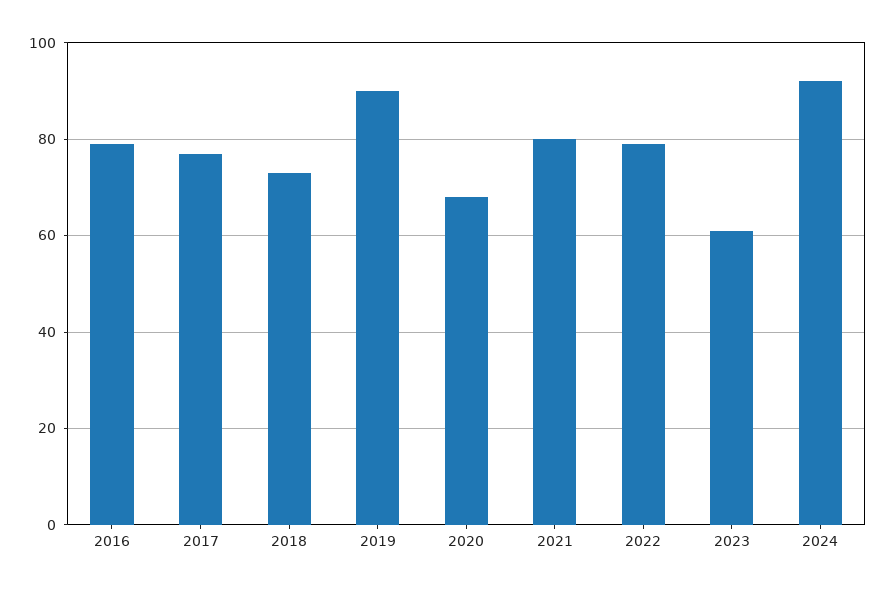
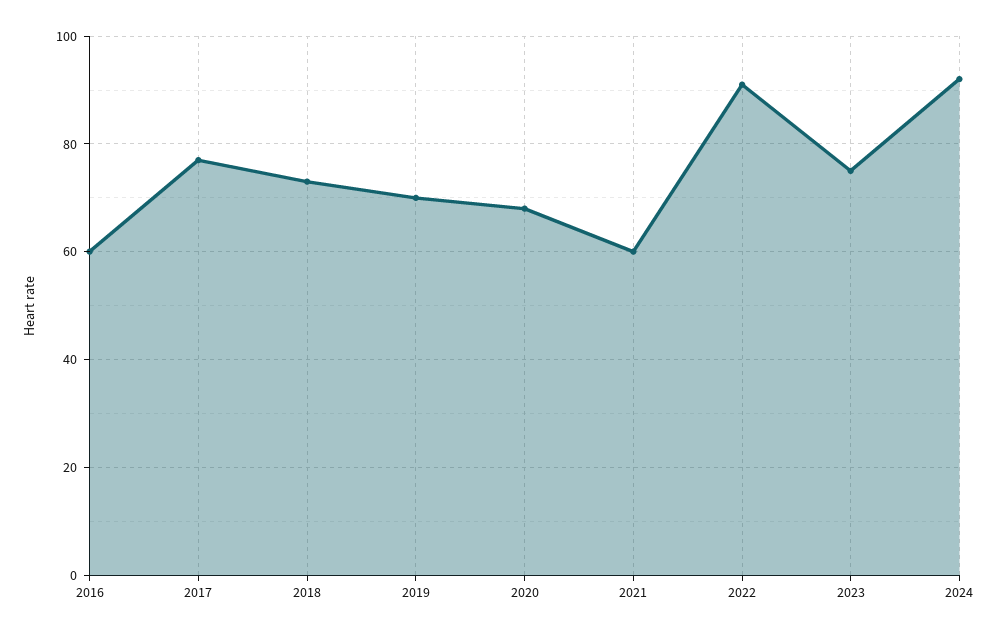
2016: 80 -> 60
2019: 90 -> 70
2021: 80 -> 60
2022: 80 -> 90
2023: 60 -> 75

